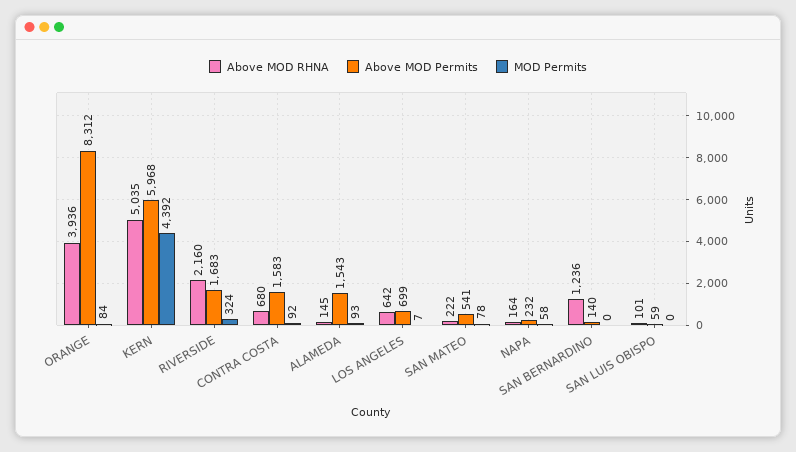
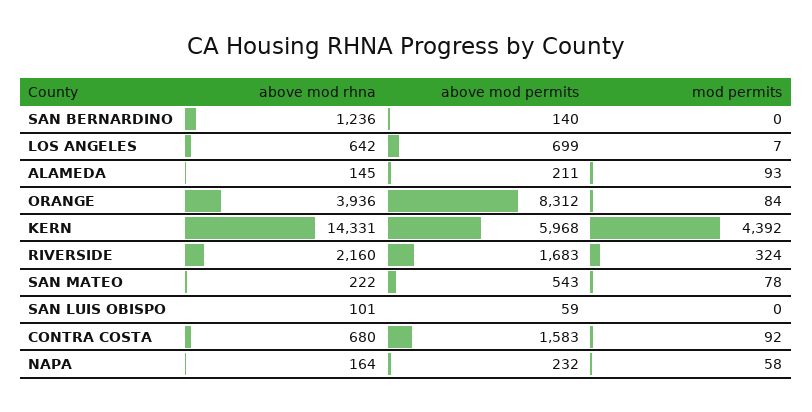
Above MOD RHNA, KERN: 5035 -> 14331
Above MOD Permits, ALAMEDA: 1543 -> 211
Above MOD Permits, SAN MATEO: 541 -> 543

